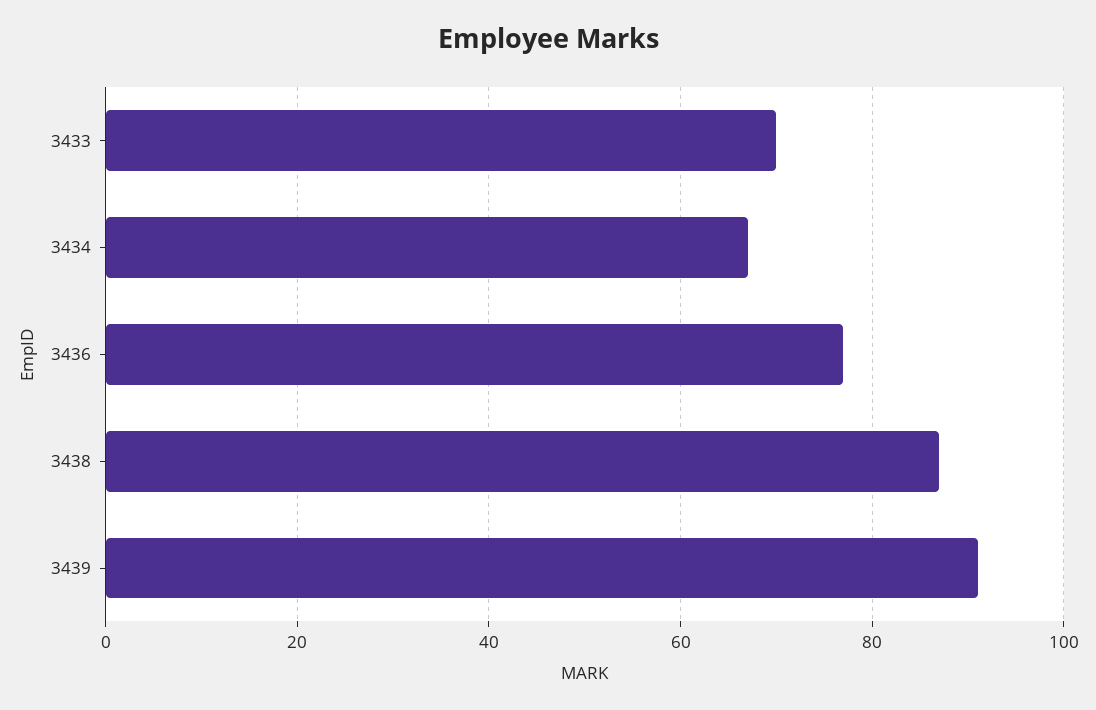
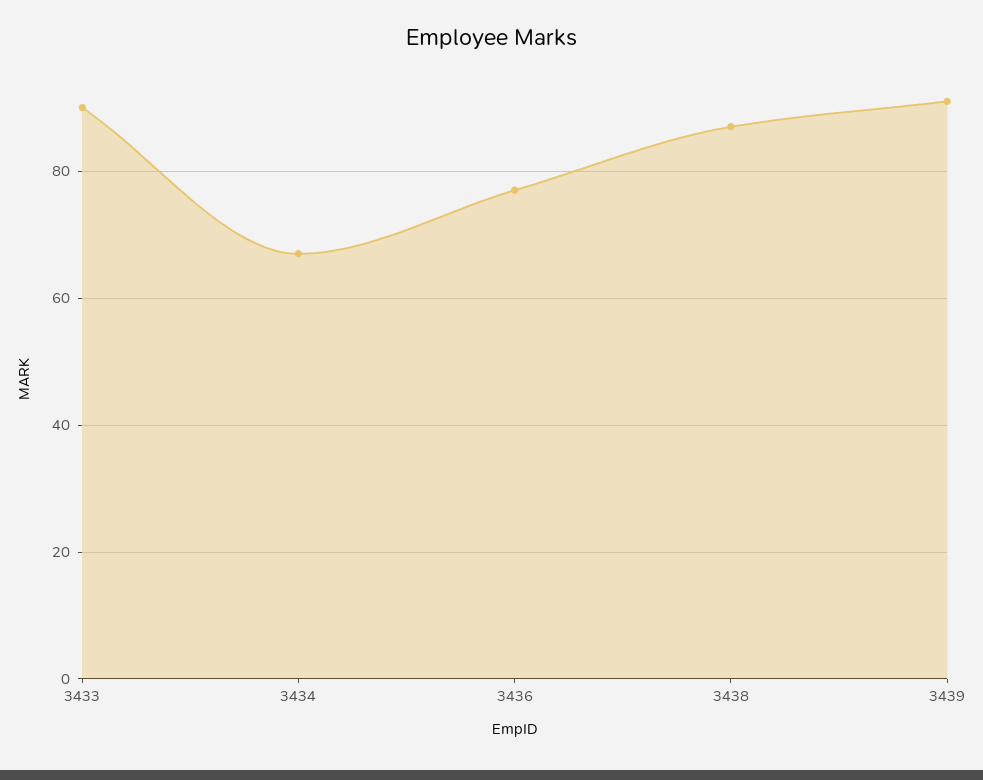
3433: 70 -> 90

